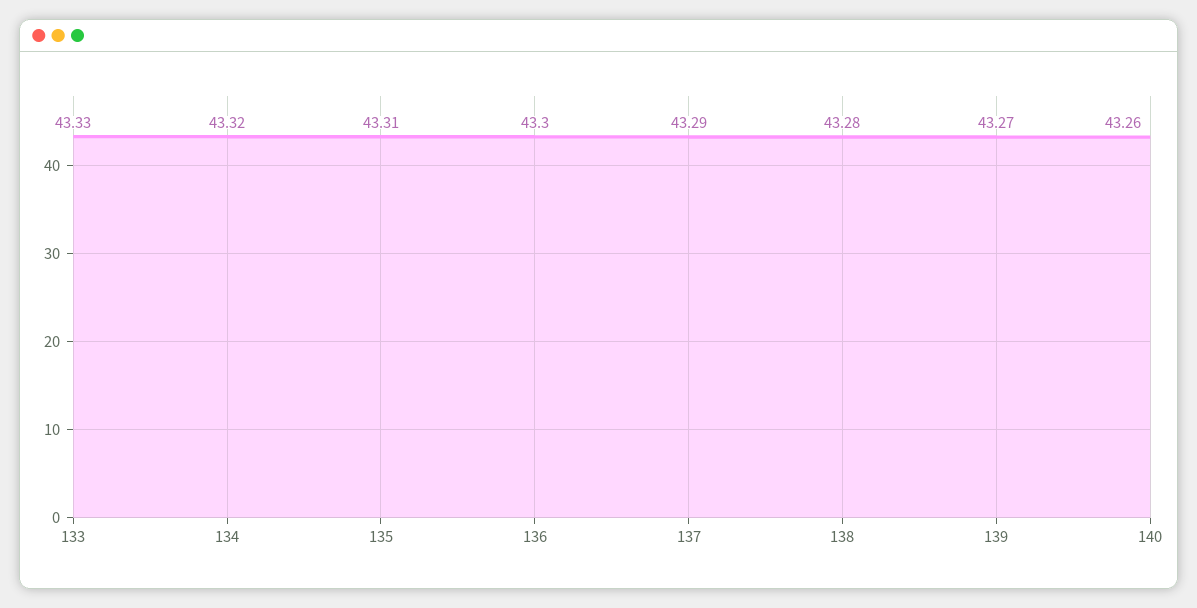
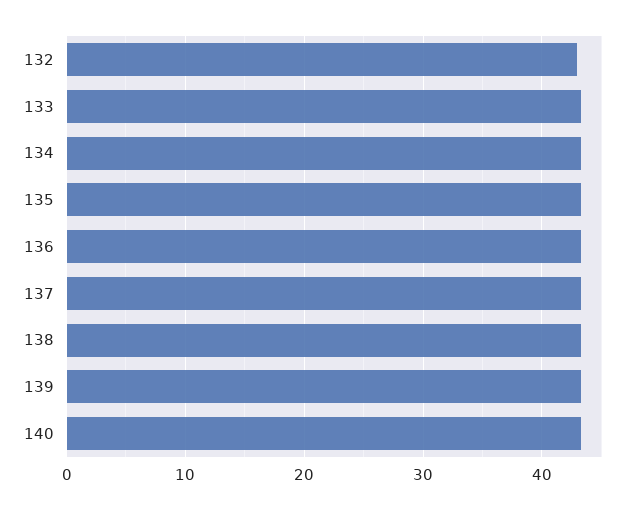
132: none -> 43

